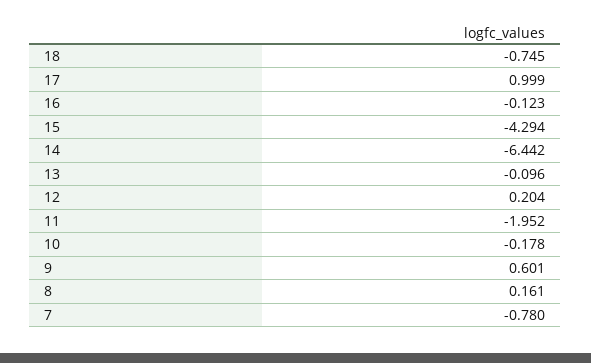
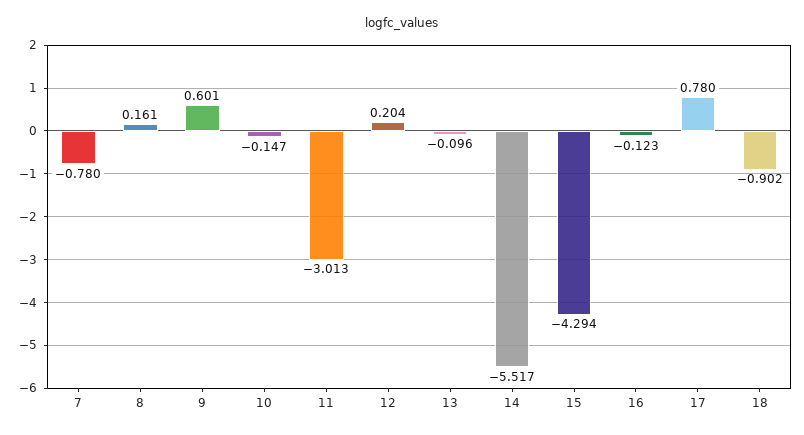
18: -0.745 -> -0.902
17: 0.999 -> 0.78
14: -6.442 -> -5.517
11: -1.952 -> -3.013
10: -0.178 -> -0.147

